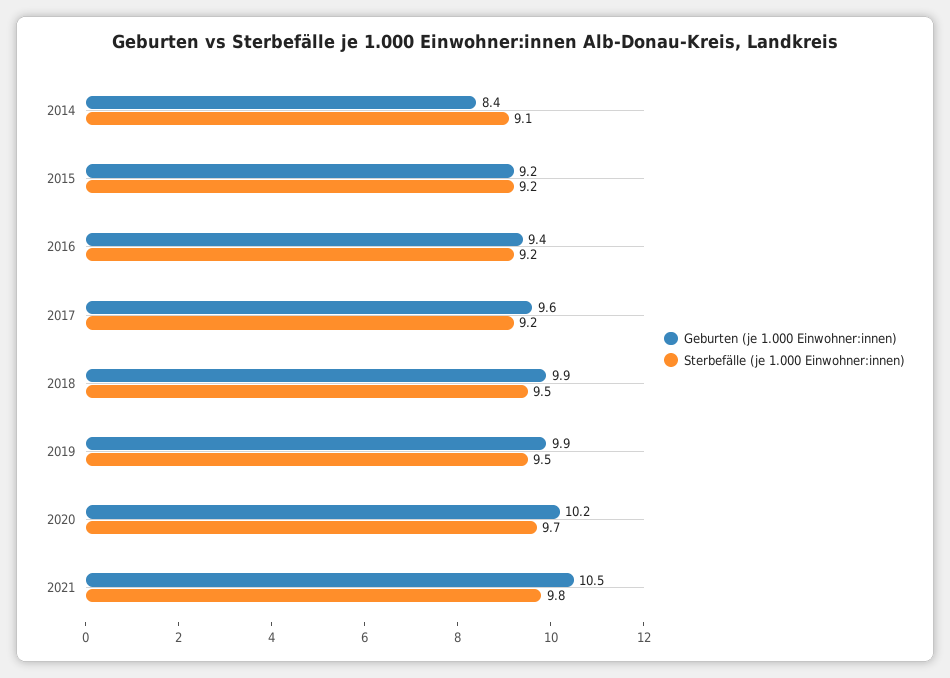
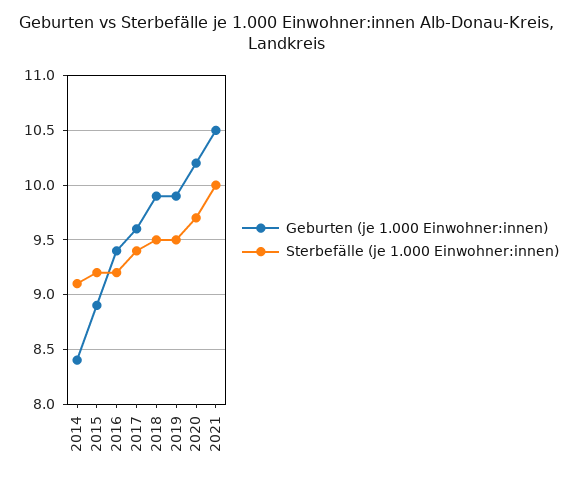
Geburten (je 1.000 Einwohner:innen), 2015: 9.2 -> 8.9
Sterbefälle (je 1.000 Einwohner:innen), 2017: 9.2 -> 9.4
Sterbefälle (je 1.000 Einwohner:innen), 2021: 9.8 -> 10

